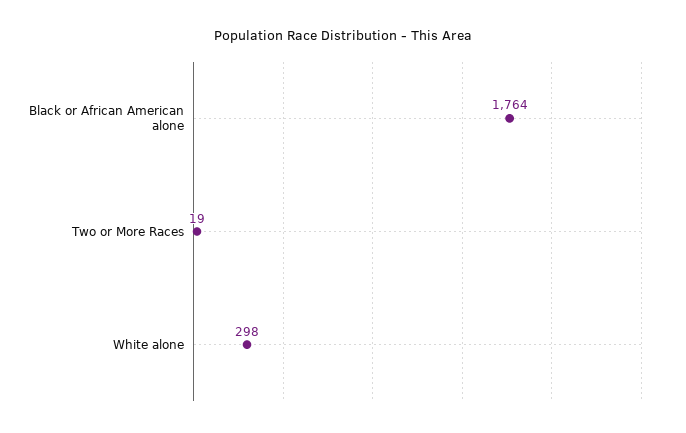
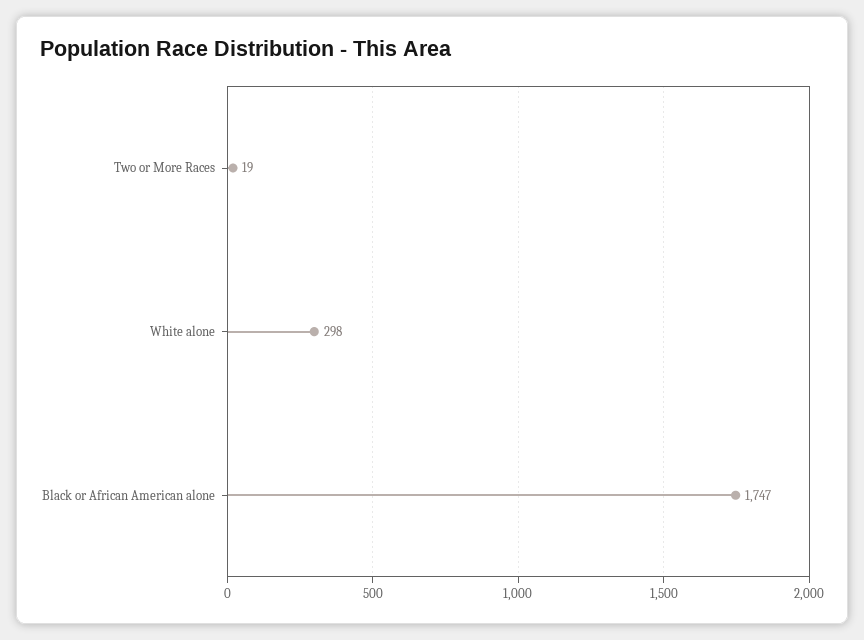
Black or African American alone: 1764 -> 1747

